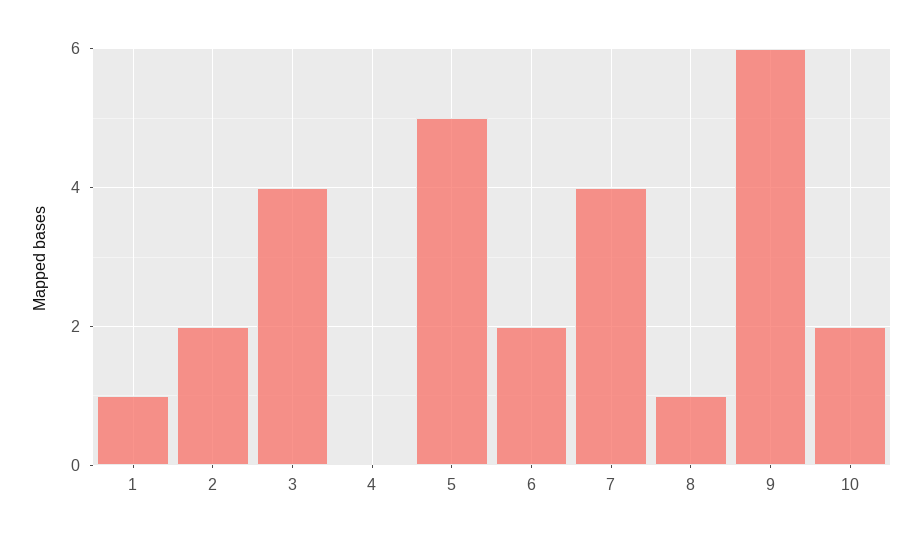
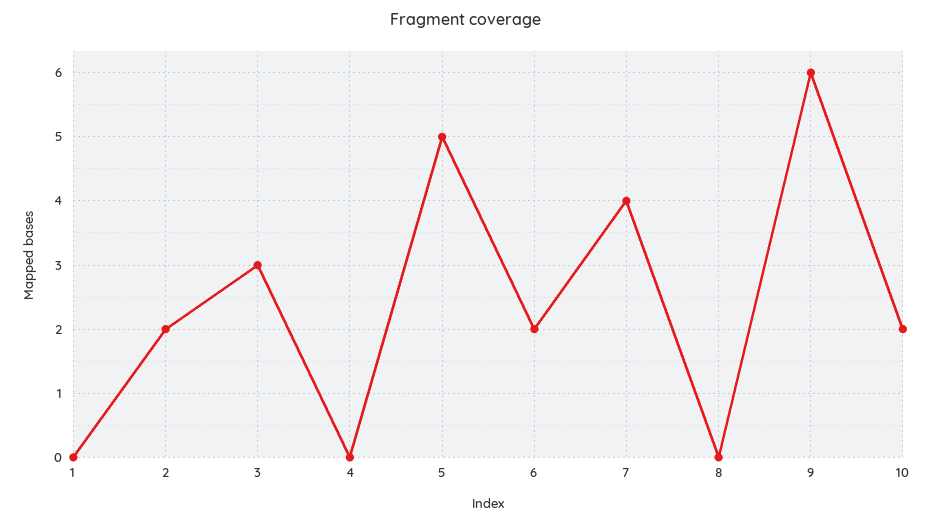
1: 1 -> 0
3: 4 -> 3
8: 1 -> 0

